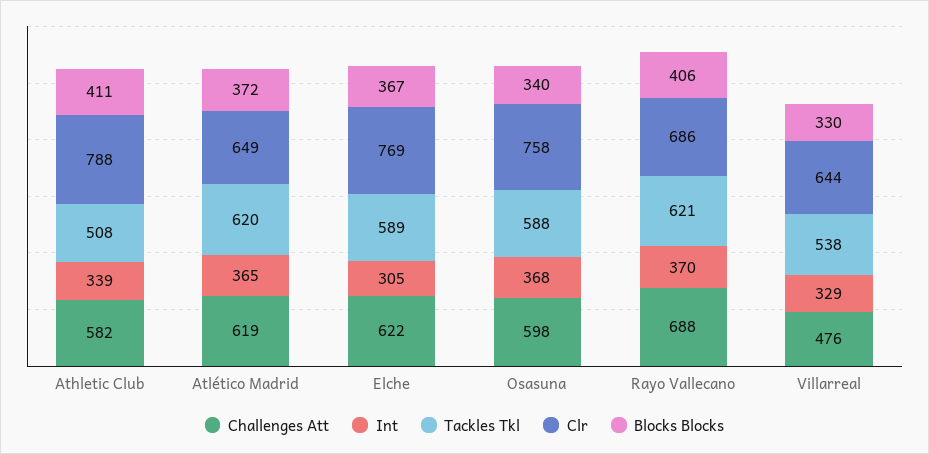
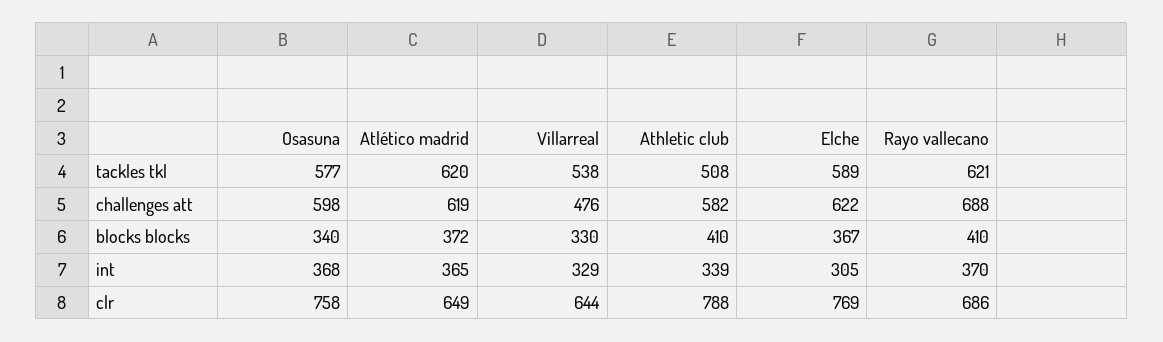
Blocks Blocks, Athletic Club: 411 -> 410
Tackles Tkl, Osasuna: 588 -> 577
Blocks Blocks, Rayo Vallecano: 406 -> 410

